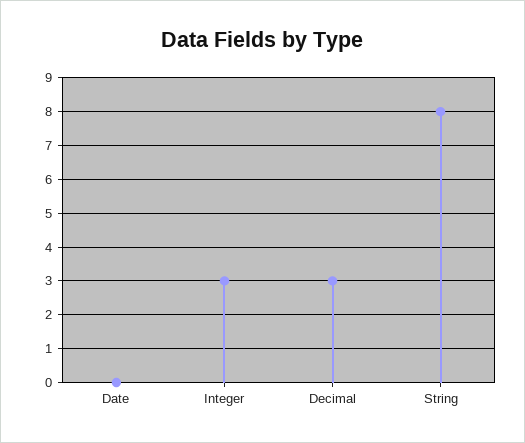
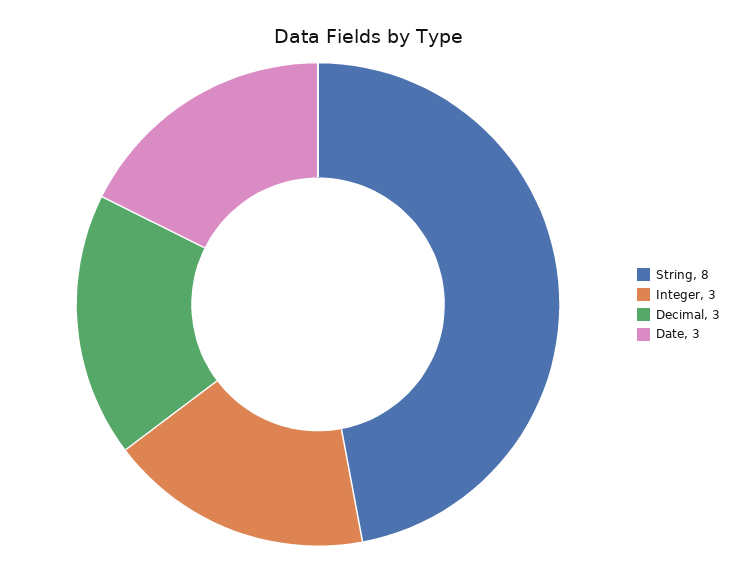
Date: 0 -> 3

